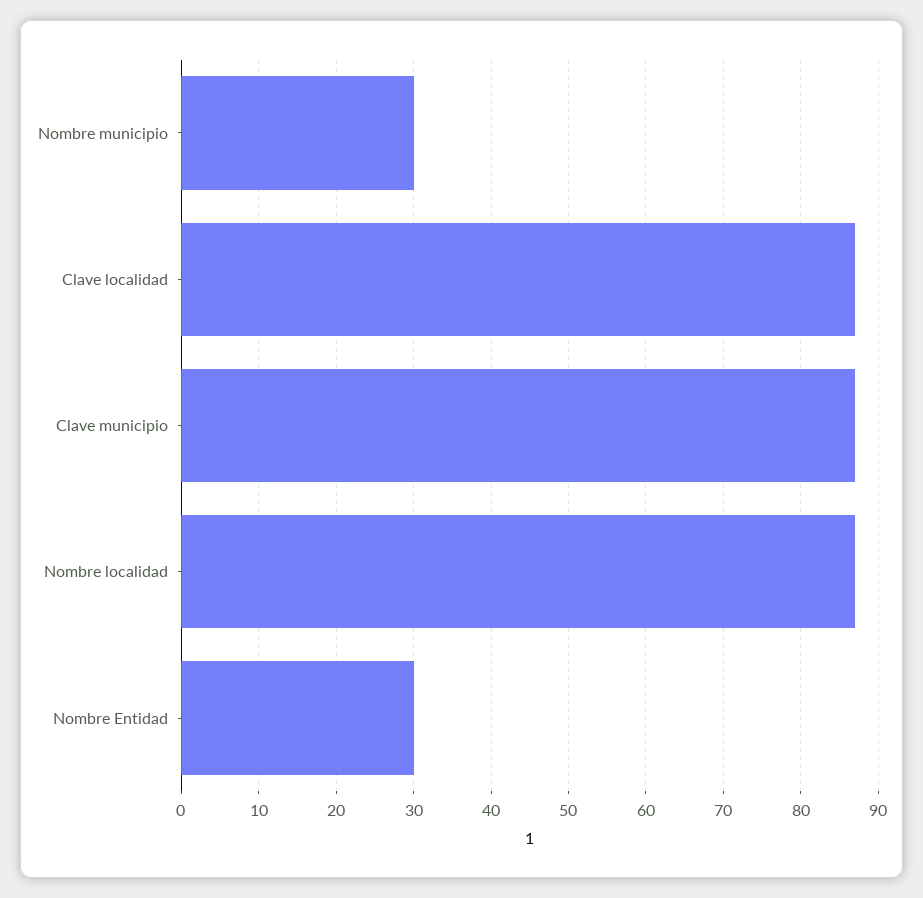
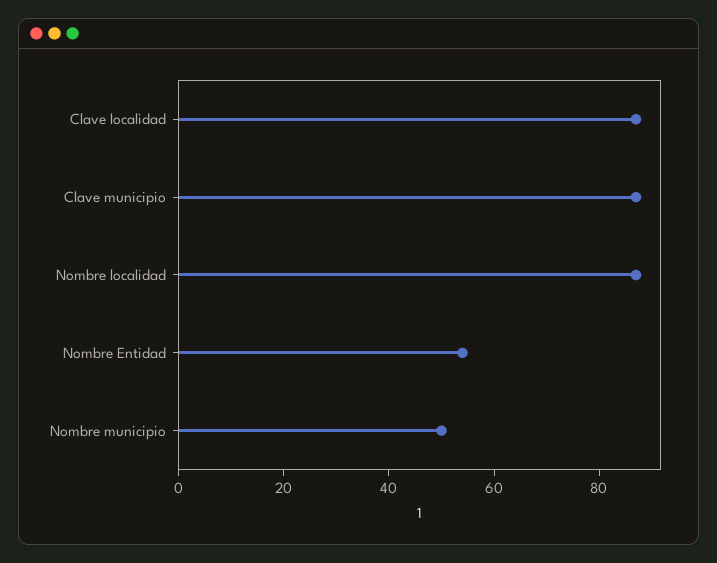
Nombre municipio: 30 -> 50
Nombre Entidad: 30 -> 55

